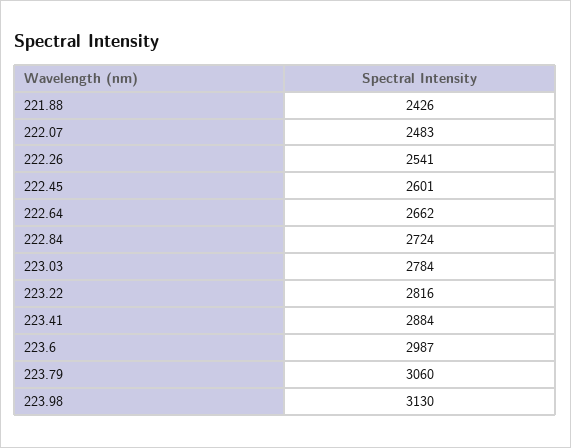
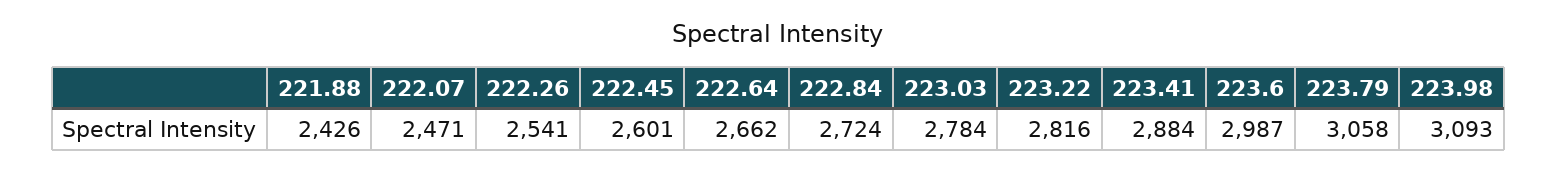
222.07: 2483 -> 2471
223.79: 3060 -> 3058
223.98: 3130 -> 3093

